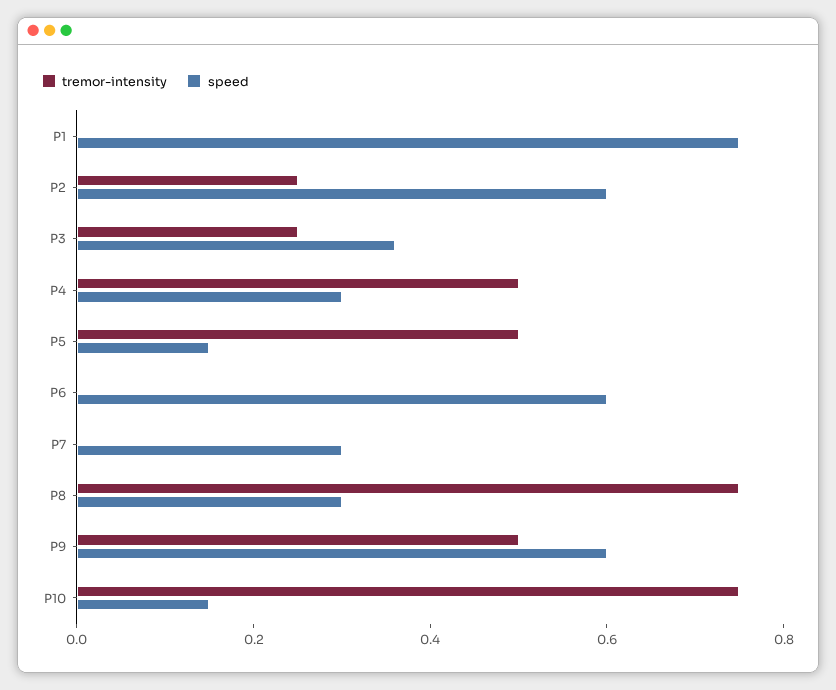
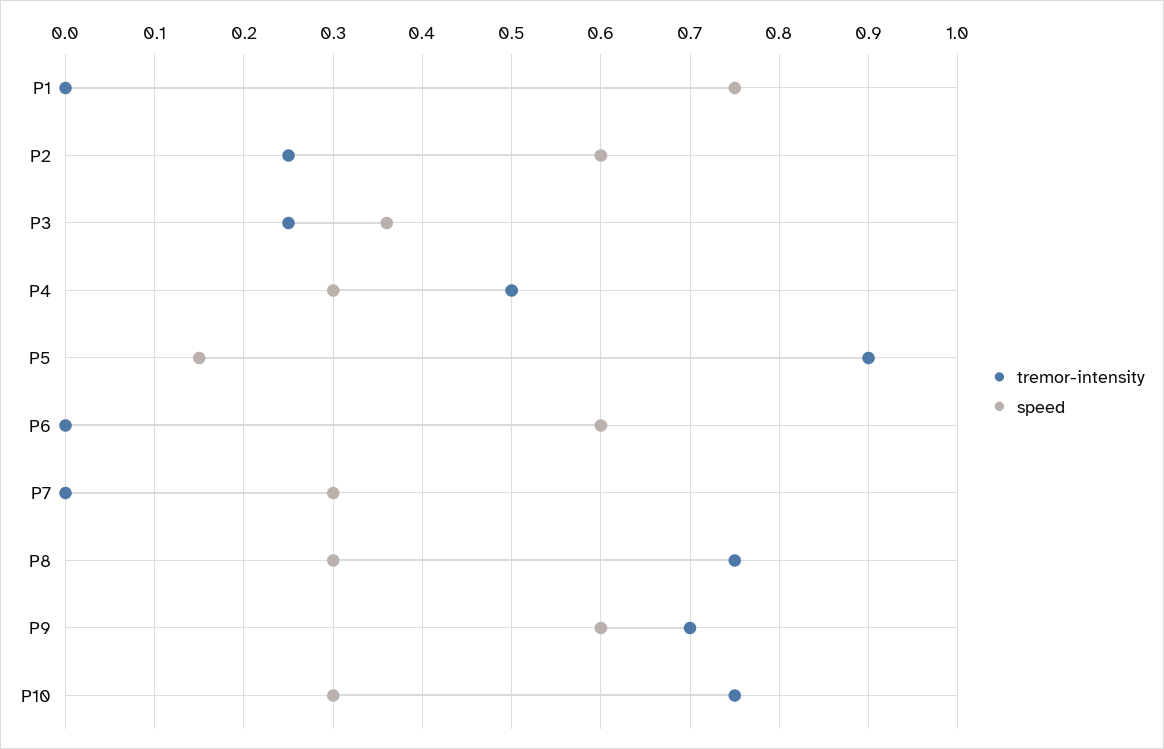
tremor-intensity, P5: 0.5 -> 0.9
tremor-intensity, P9: 0.5 -> 0.7
speed, P10: 0.15 -> 0.3

